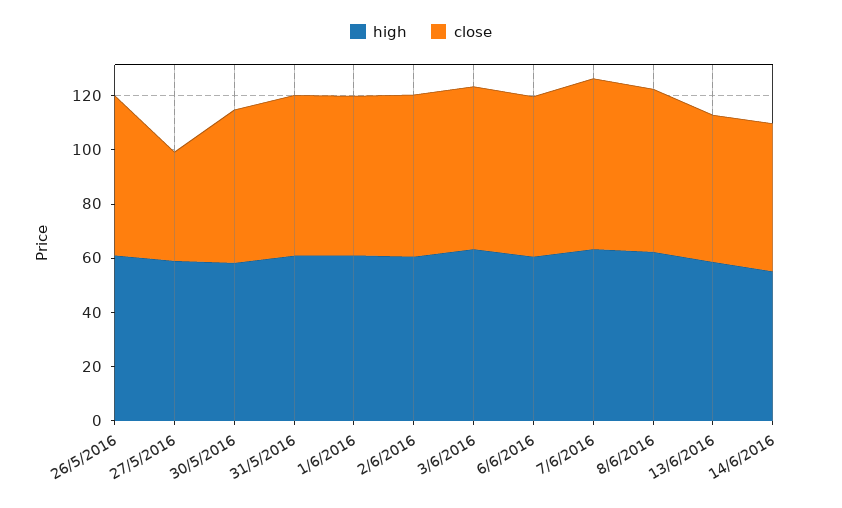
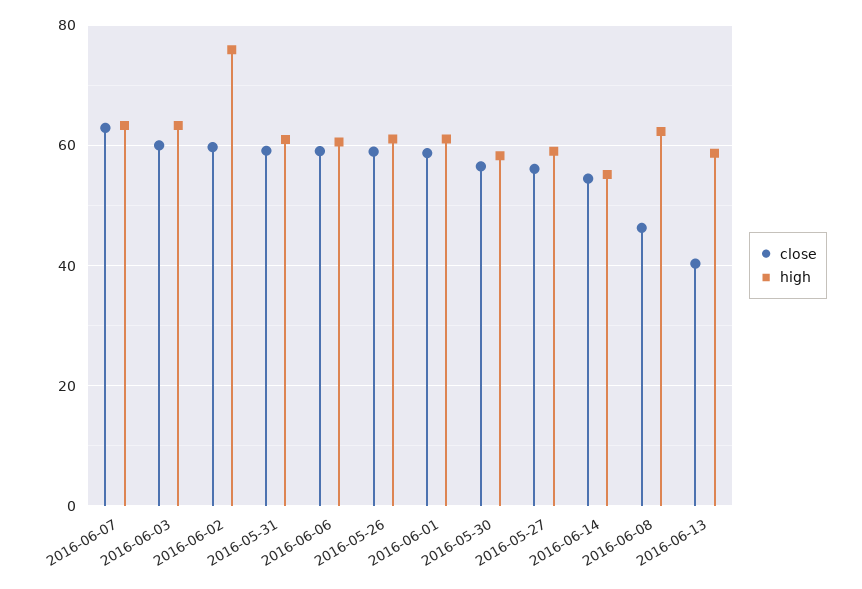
close, 27/5/2016: 40 -> 56
high, 2/6/2016: 60 -> 76
close, 8/6/2016: 60 -> 46
close, 13/6/2016: 55 -> 40

